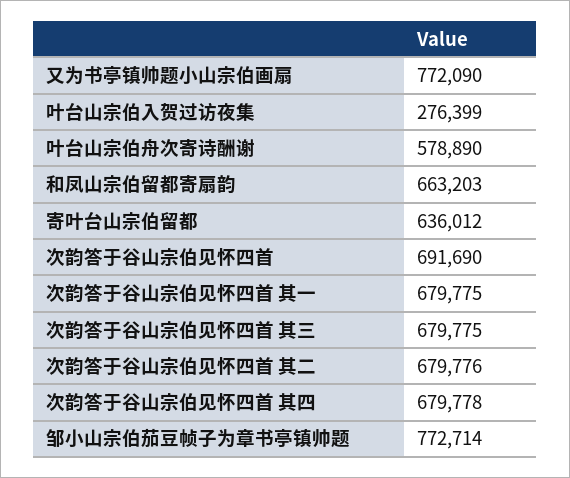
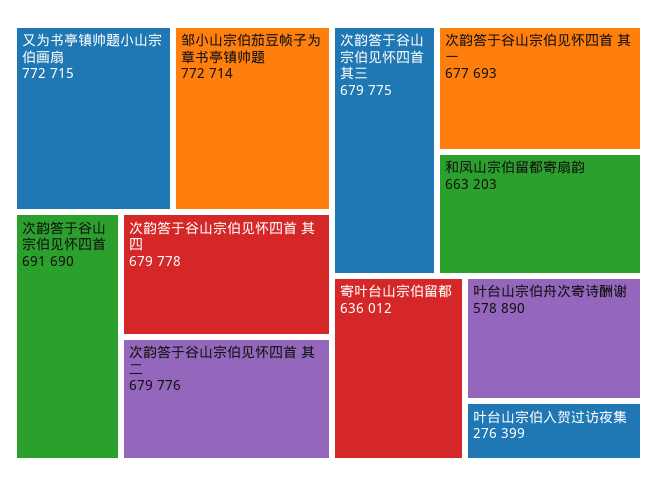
又为书亭镇帅题小山宗伯画扇: 772090 -> 772715
次韵答于谷山宗伯见怀四首 其一: 679775 -> 677693

